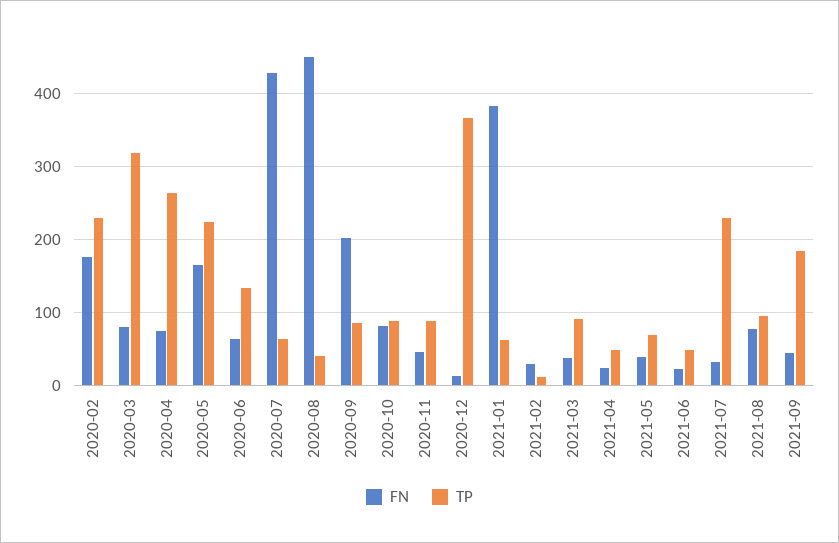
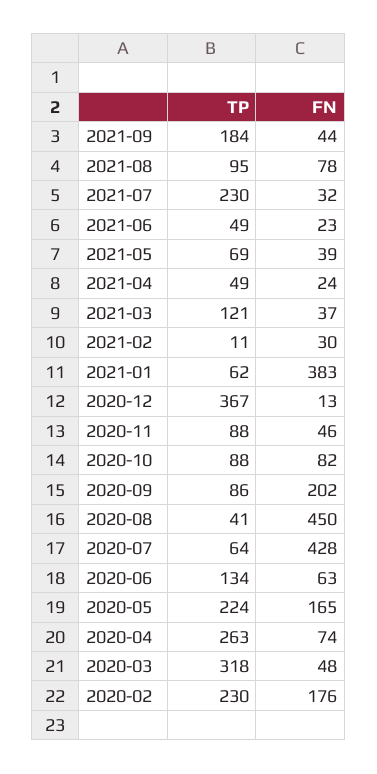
FN, 2020-03: 80 -> 48
TP, 2021-03: 90 -> 121

